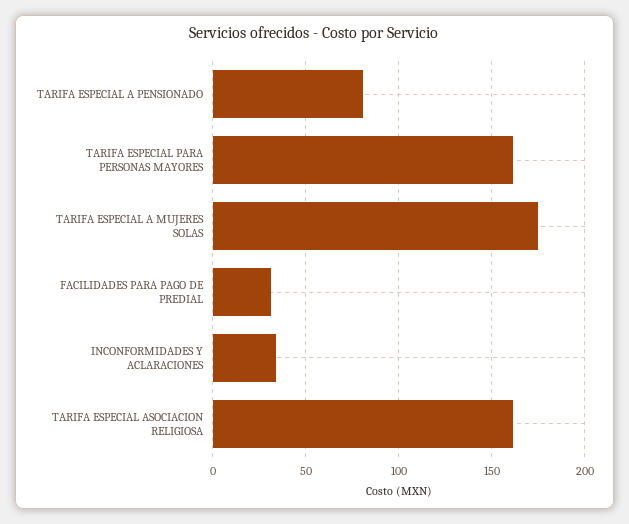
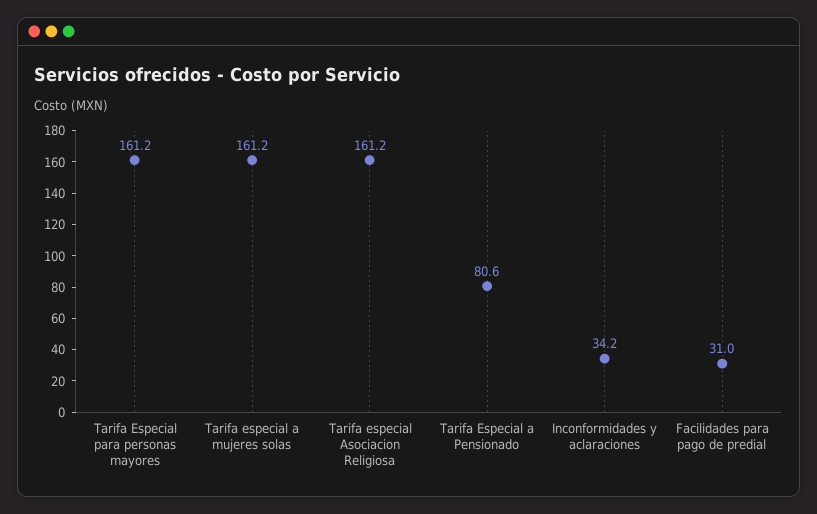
TARIFA ESPECIAL A MUJERES SOLAS: 175 -> 161.2

